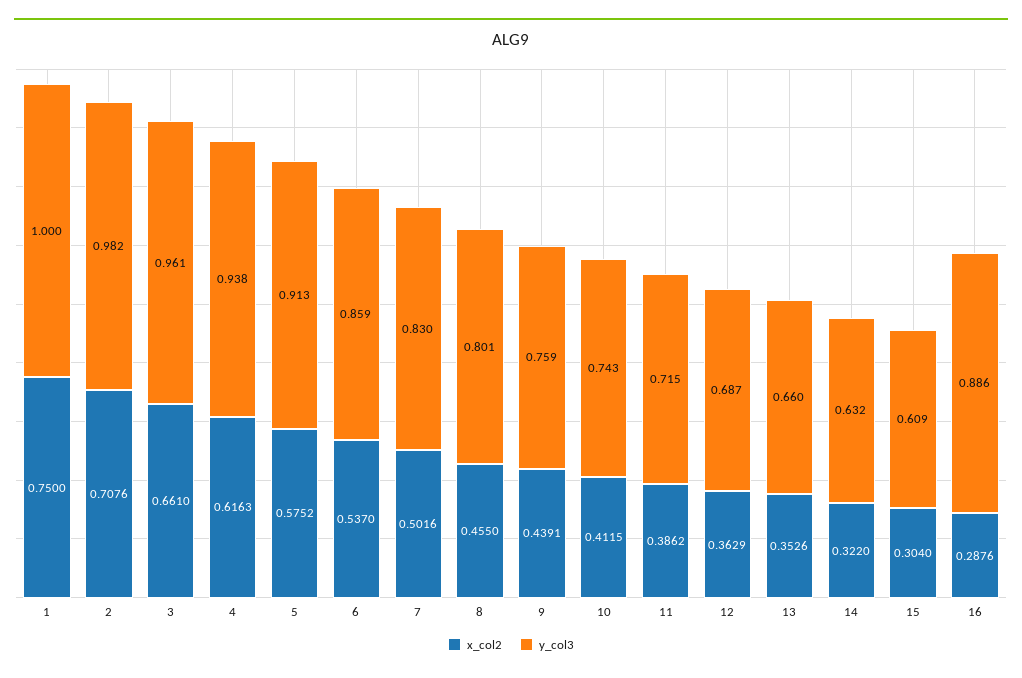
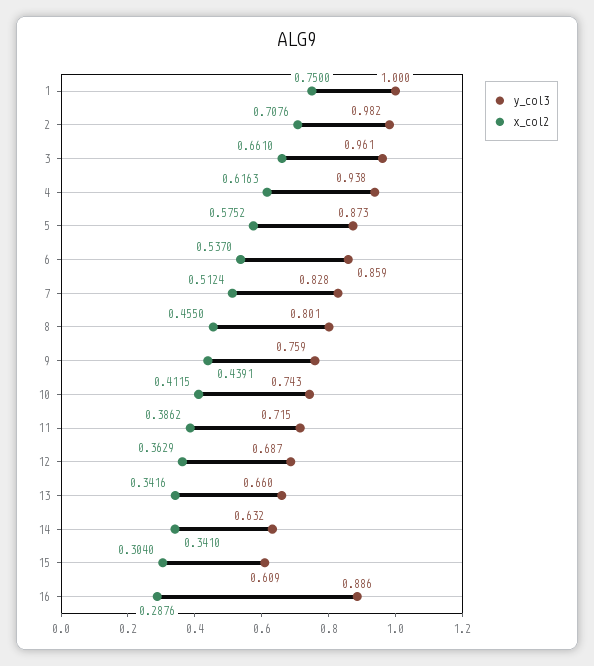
y_col3, 5: 0.913 -> 0.873
x_col2, 7: 0.5016 -> 0.5124
y_col3, 7: 0.83 -> 0.828
x_col2, 13: 0.3526 -> 0.3416
x_col2, 14: 0.322 -> 0.341

